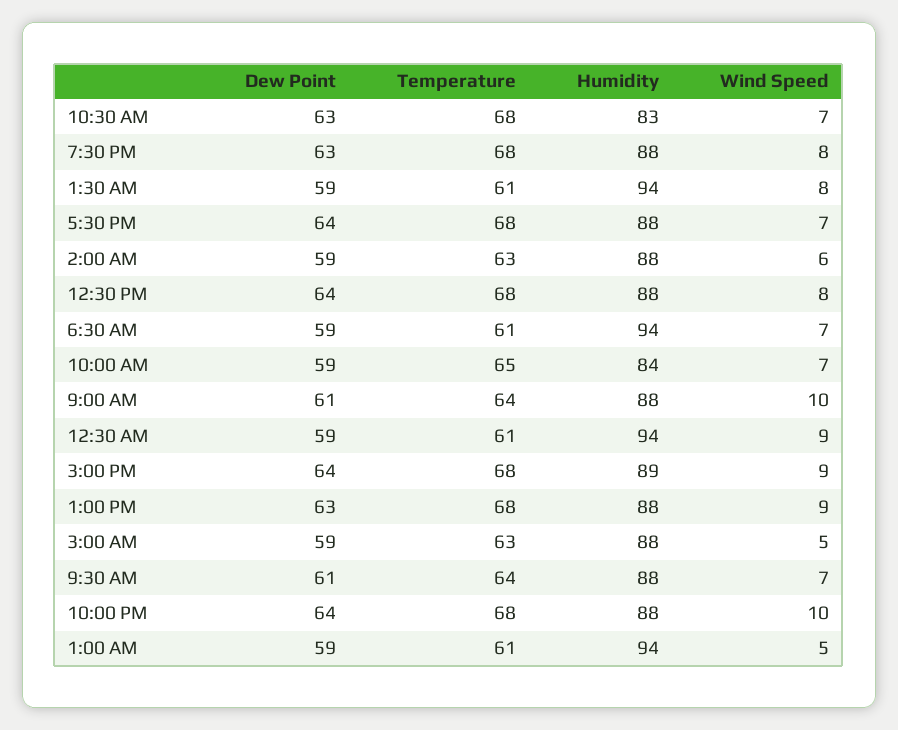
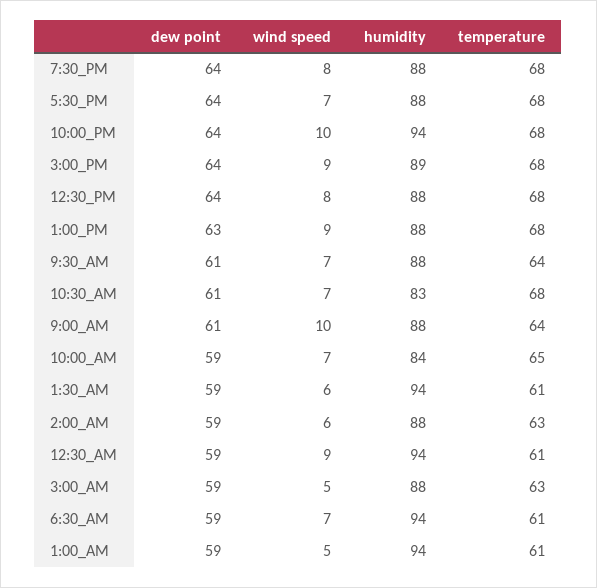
Dew Point, 10:30 AM: 63 -> 61
Dew Point, 7:30 PM: 63 -> 64
Wind Speed, 1:30 AM: 8 -> 6
Humidity, 10:00 PM: 88 -> 94

